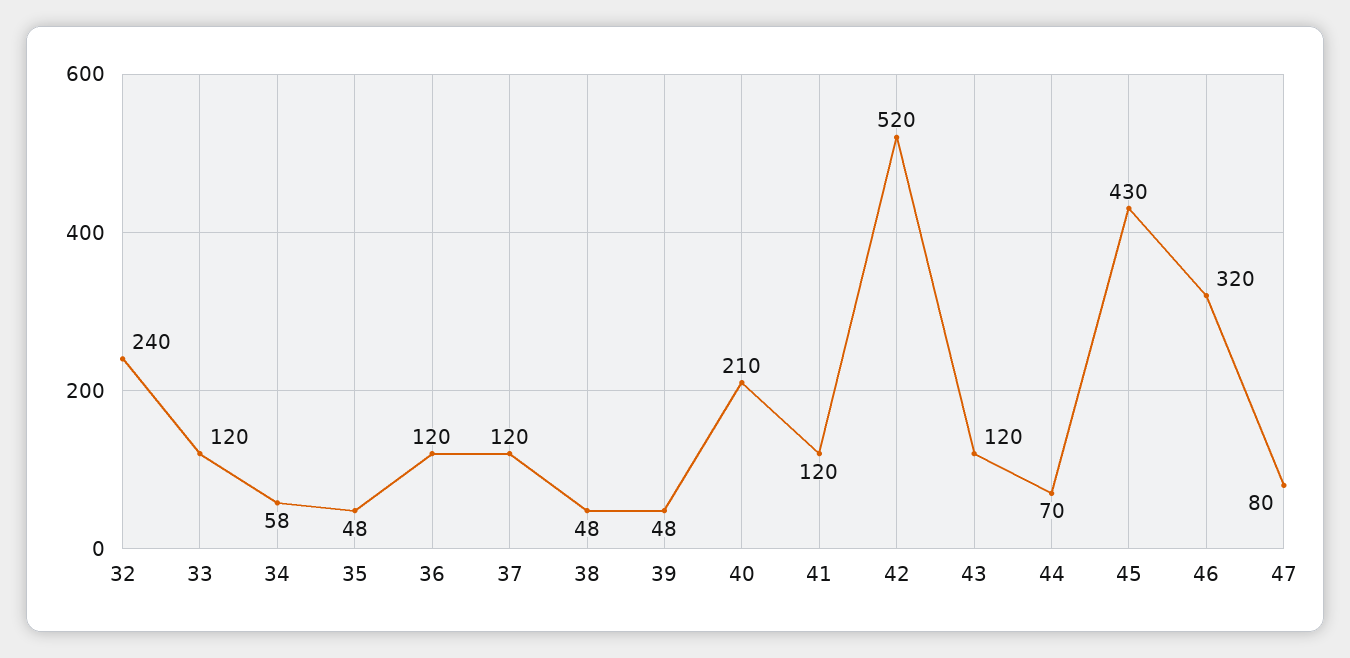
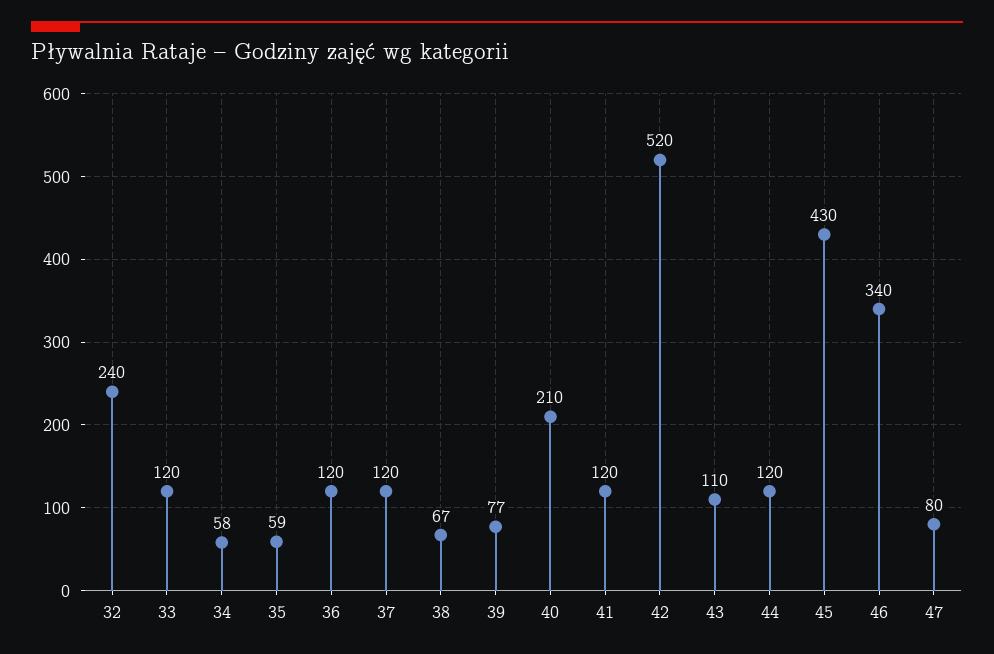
35: 48 -> 59
38: 48 -> 67
39: 48 -> 77
43: 120 -> 110
44: 70 -> 120
46: 320 -> 340

